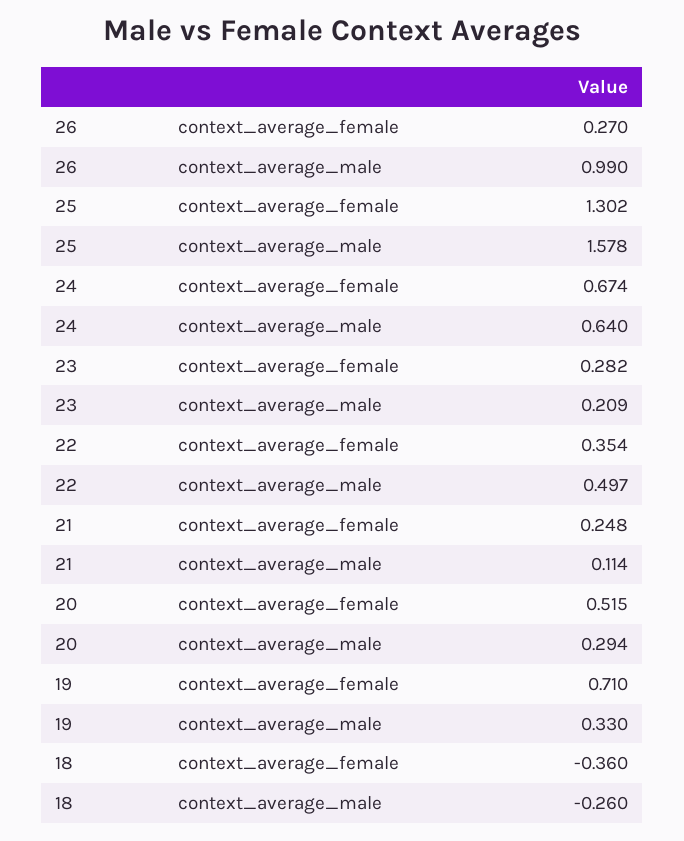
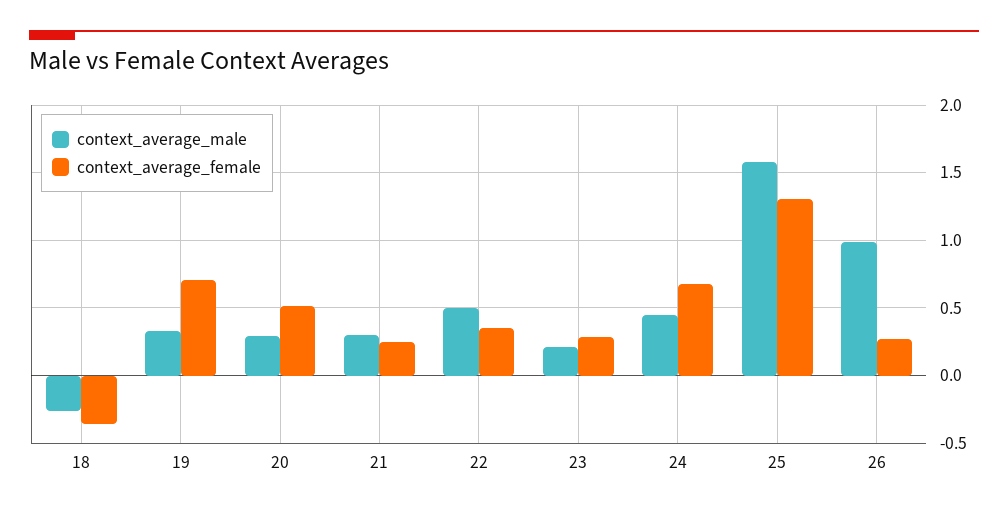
context_average_male, 24: 0.64 -> 0.45
context_average_male, 21: 0.114 -> 0.3

